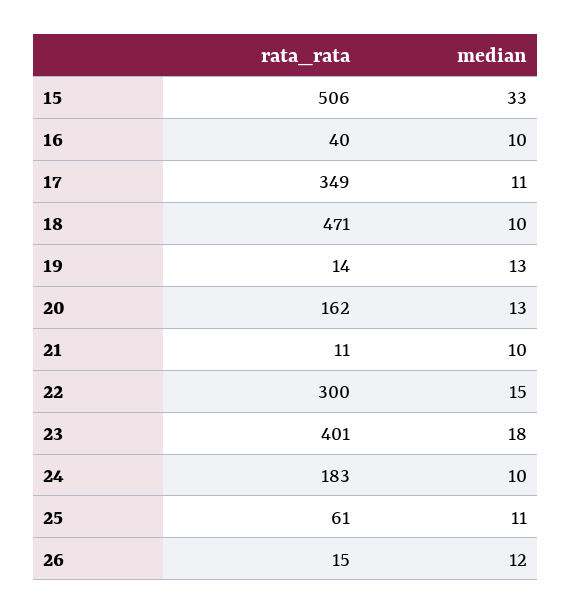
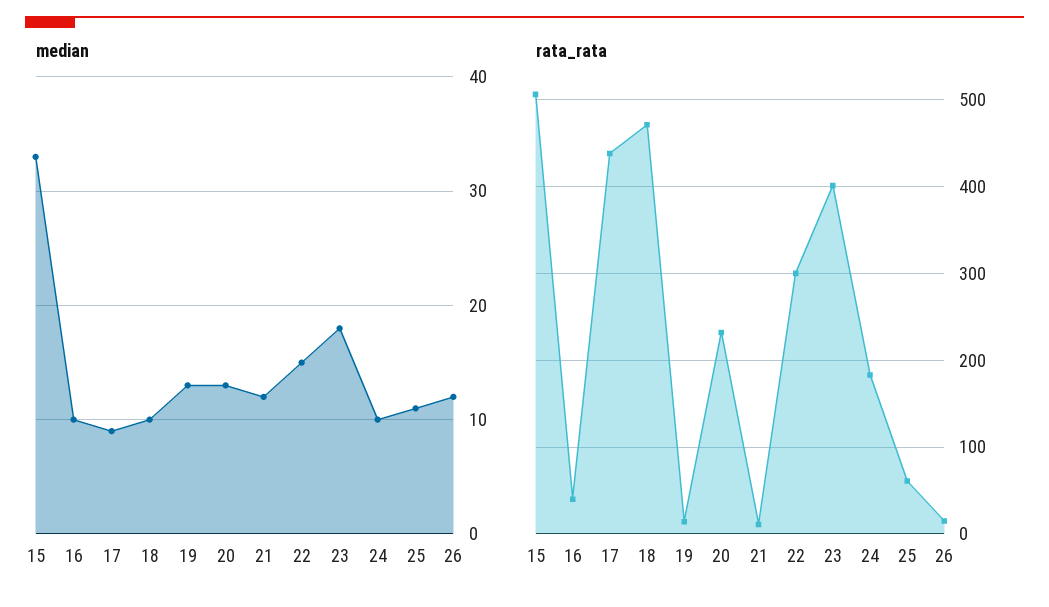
rata_rata, 17: 349 -> 440
median, 17: 11 -> 9
rata_rata, 20: 162 -> 230
median, 21: 10 -> 12

